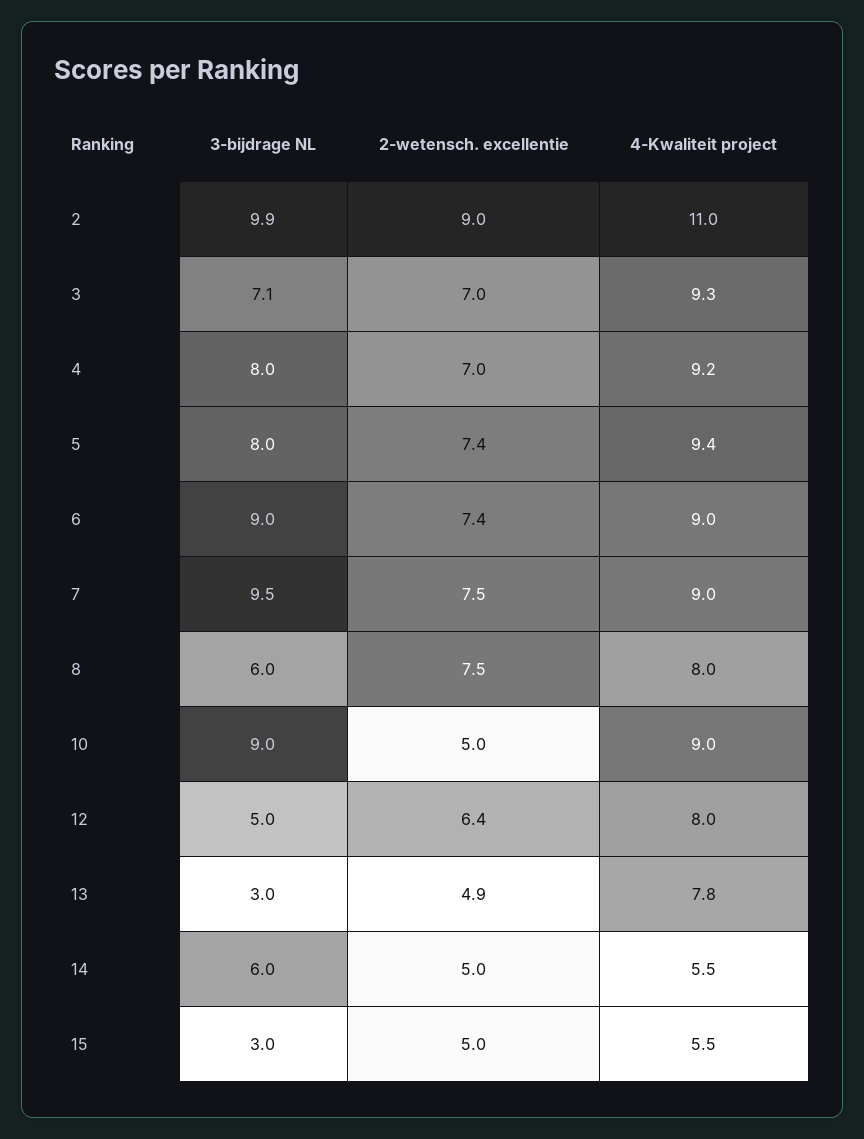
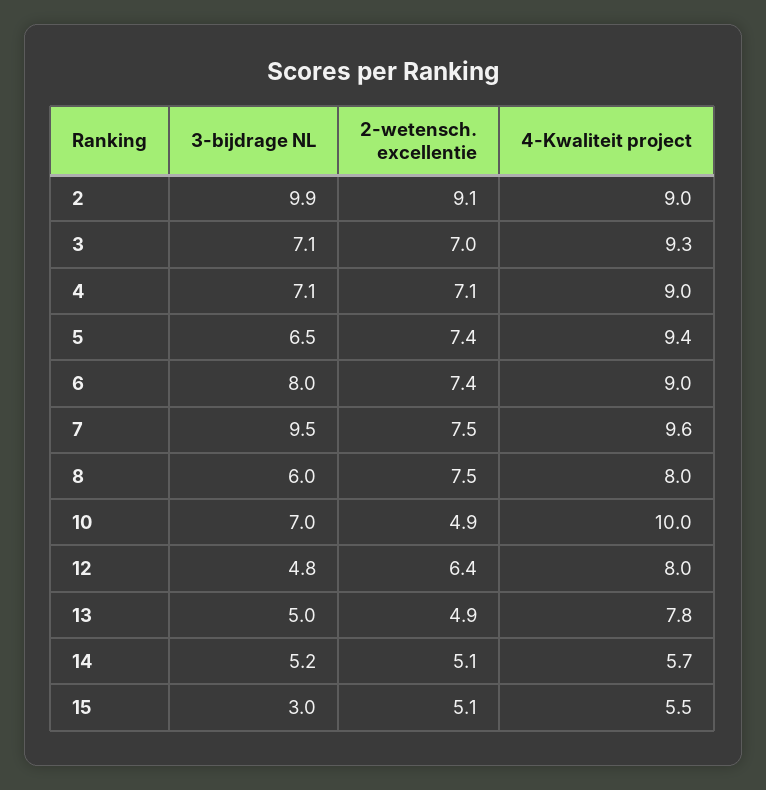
2-wetensch. excellentie, 2: 9 -> 9.1
4-Kwaliteit project, 2: 11 -> 9
3-bijdrage NL, 4: 8 -> 7.1
2-wetensch. excellentie, 4: 7 -> 7.1
4-Kwaliteit project, 4: 9.2 -> 9
3-bijdrage NL, 5: 8 -> 6.5
3-bijdrage NL, 6: 9 -> 8
4-Kwaliteit project, 7: 9 -> 9.6
3-bijdrage NL, 10: 9 -> 7
2-wetensch. excellentie, 10: 5 -> 4.9
4-Kwaliteit project, 10: 9 -> 10
3-bijdrage NL, 12: 5 -> 4.8
3-bijdrage NL, 13: 3 -> 5
3-bijdrage NL, 14: 6 -> 5.2
2-wetensch. excellentie, 14: 5 -> 5.1
4-Kwaliteit project, 14: 5.5 -> 5.7
2-wetensch. excellentie, 15: 5 -> 5.1

